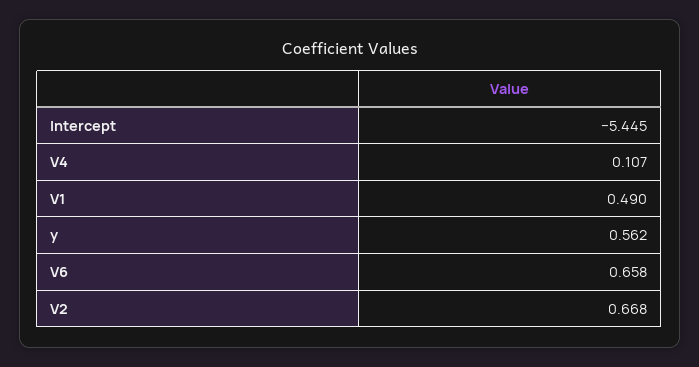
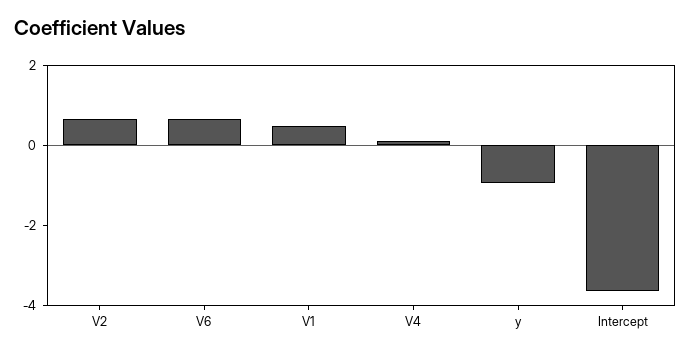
Intercept: -5.445 -> -3.5
y: 0.562 -> -1

